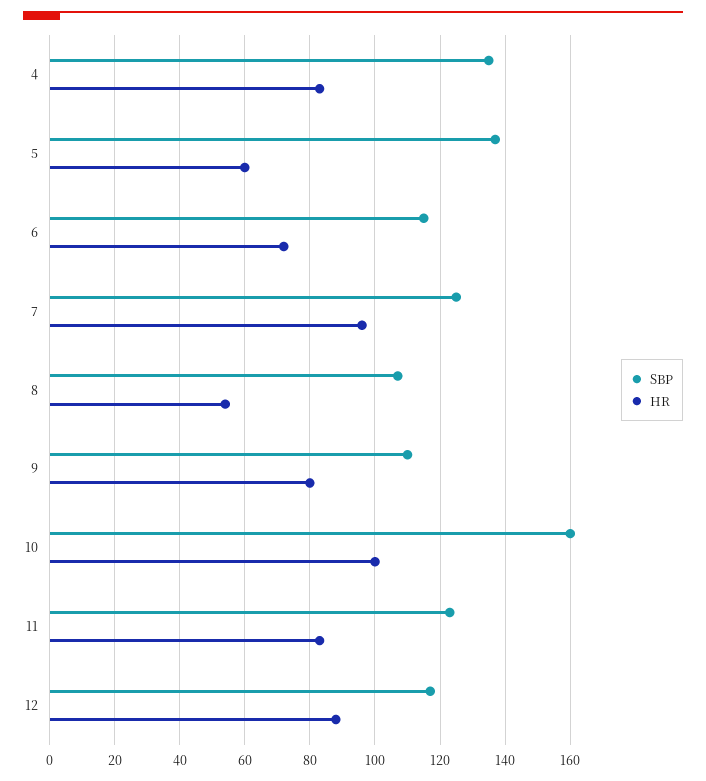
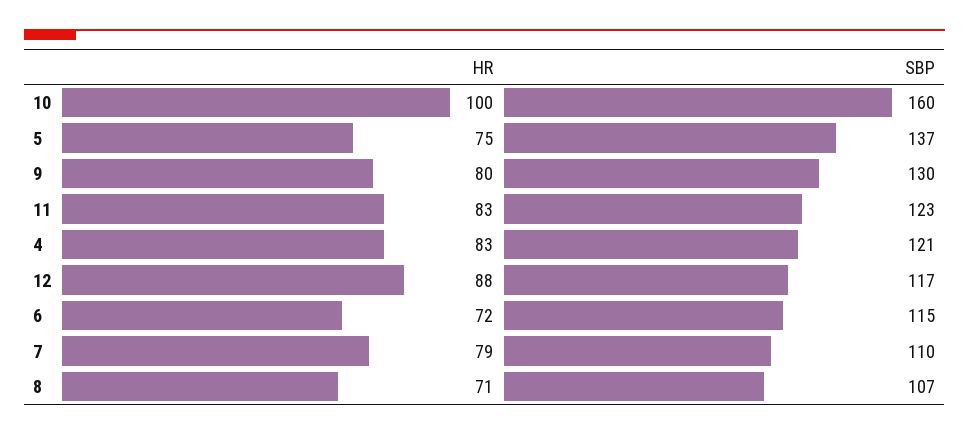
SBP, 4: 135 -> 121
HR, 5: 60 -> 75
SBP, 7: 125 -> 110
HR, 7: 95 -> 79
HR, 8: 55 -> 71
SBP, 9: 110 -> 130

